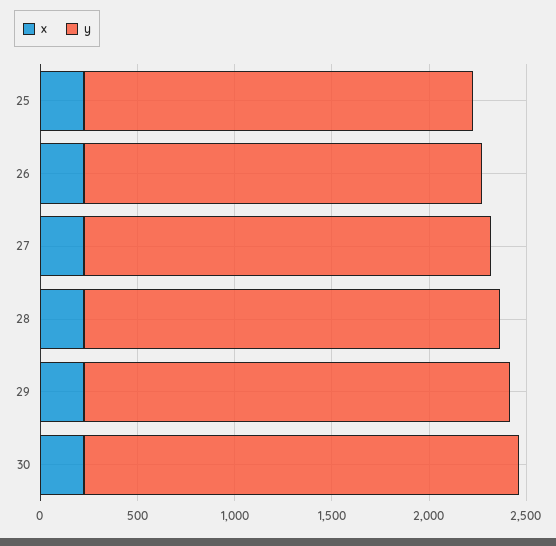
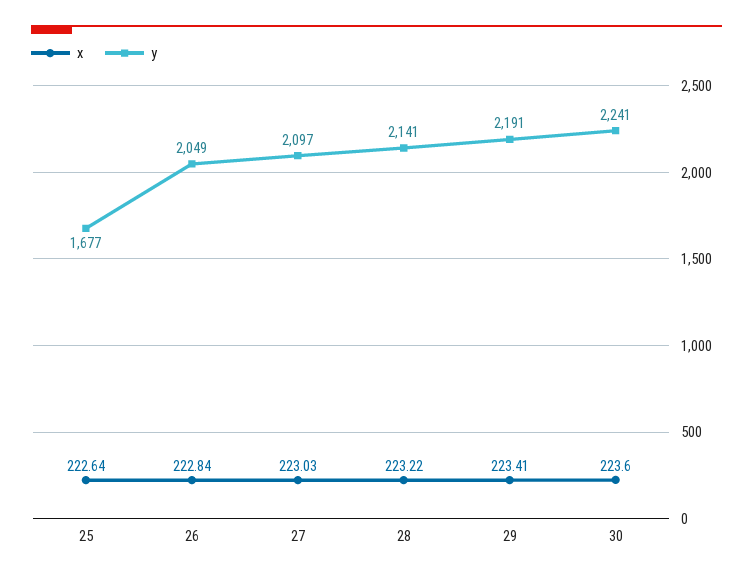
y, 25: 2000 -> 1677

